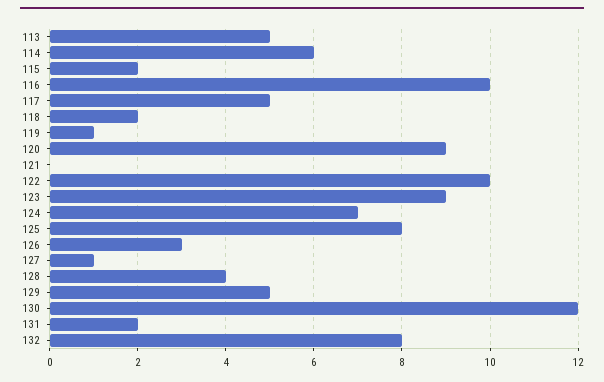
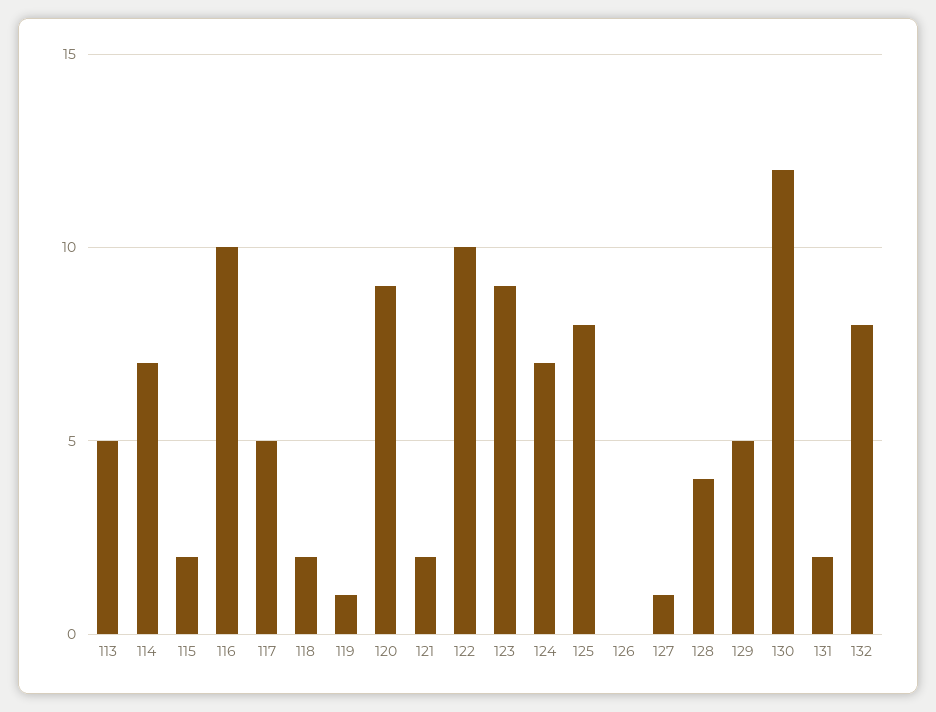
114: 6 -> 7
121: 0 -> 2
126: 3 -> 0

